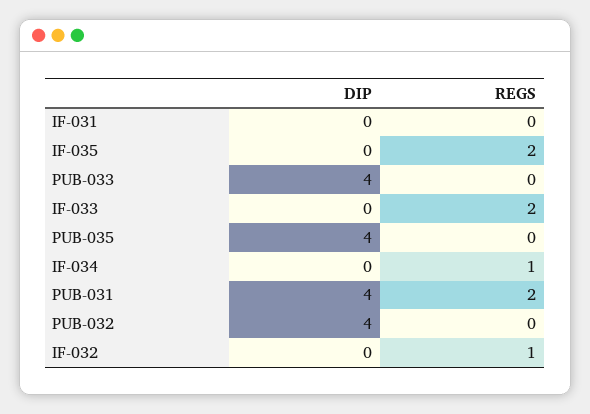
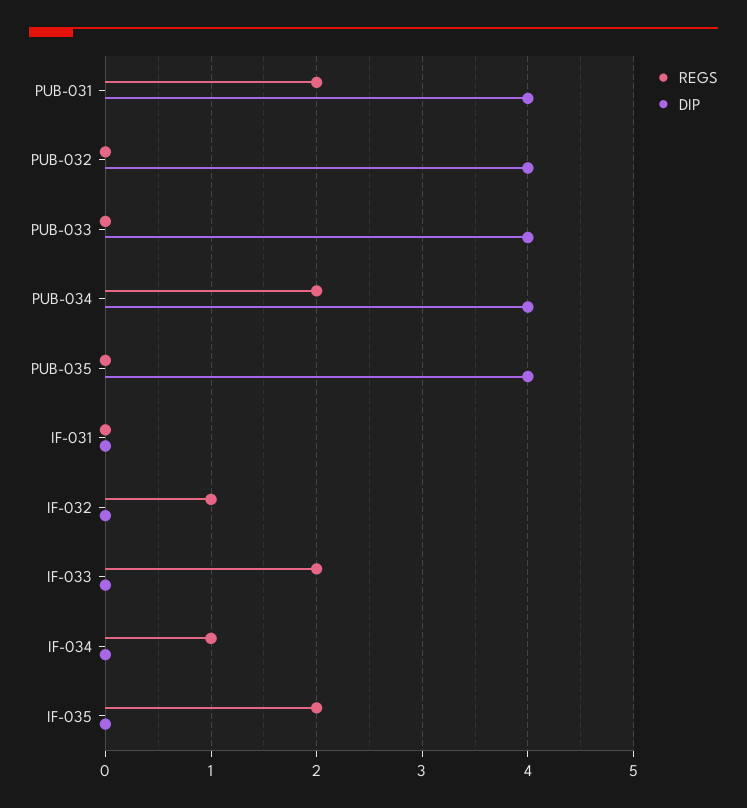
REGS, PUB-034: none -> 2
DIP, PUB-034: none -> 4

